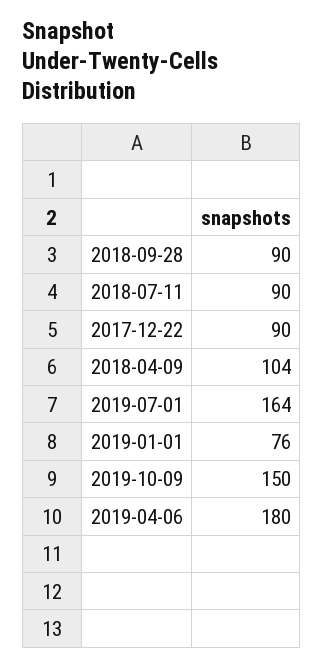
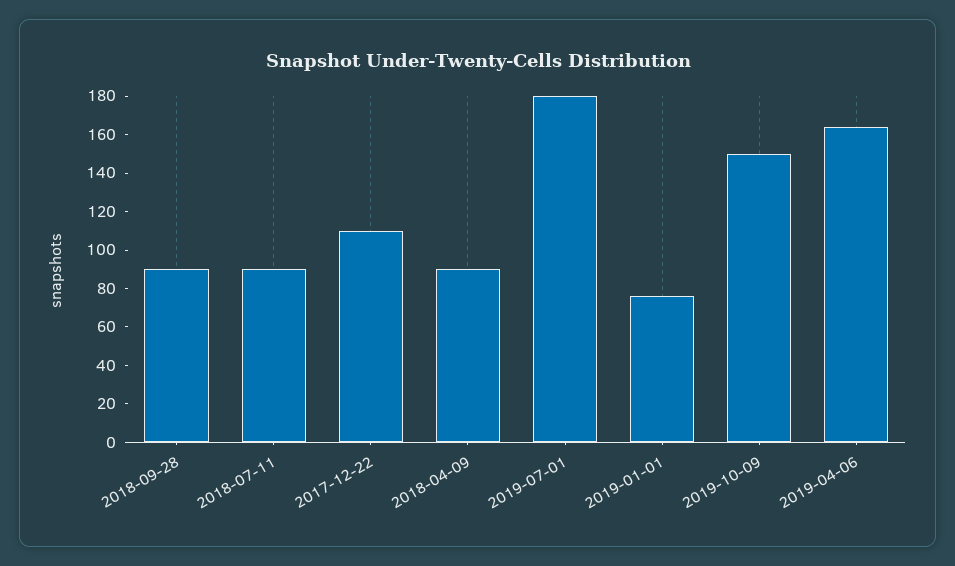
2017-12-22: 90 -> 110
2018-04-09: 104 -> 90
2019-07-01: 164 -> 180
2019-04-06: 180 -> 165

